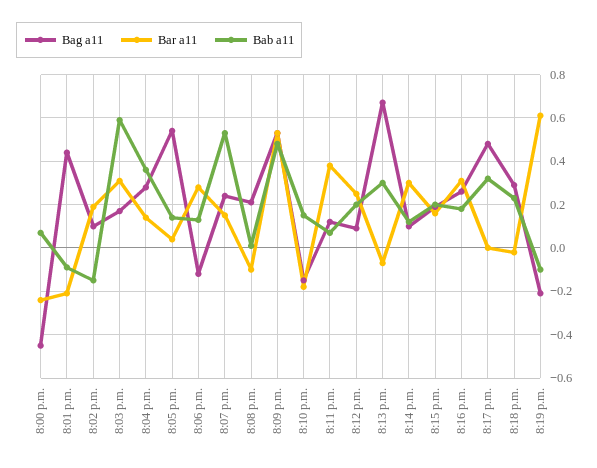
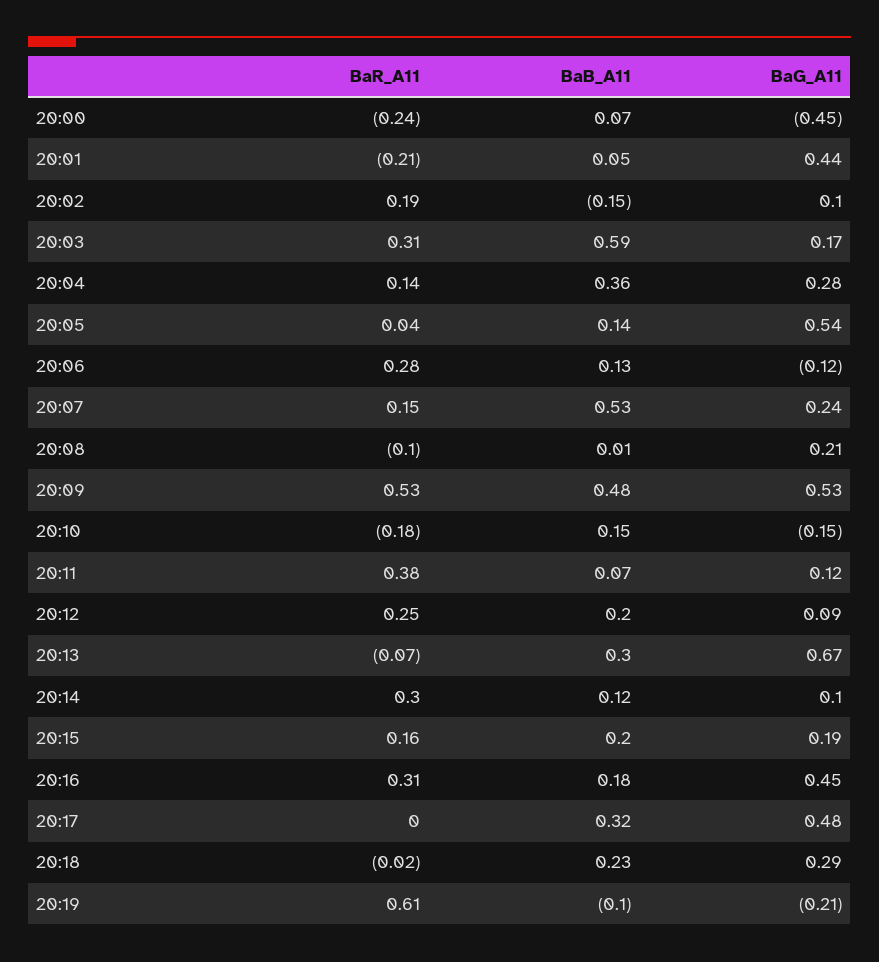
Bab a11, 8:01 p.m.: -0.1 -> 0.05
Bag a11, 8:16 p.m.: 0.25 -> 0.45

